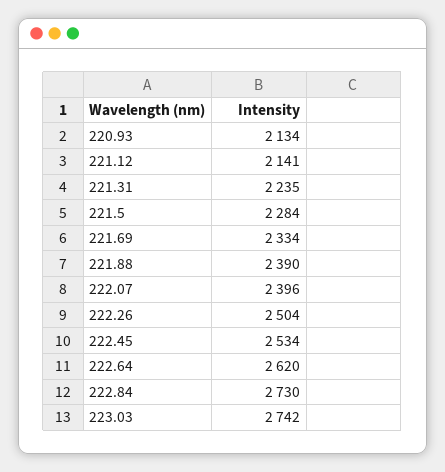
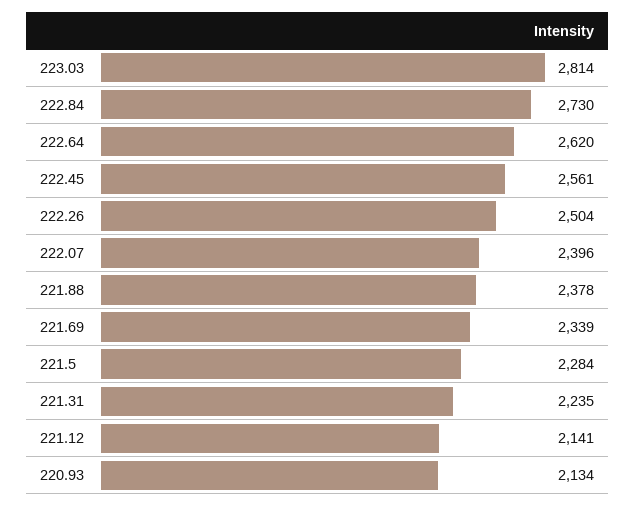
221.69: 2334 -> 2339
221.88: 2390 -> 2378
222.45: 2534 -> 2561
223.03: 2742 -> 2814

